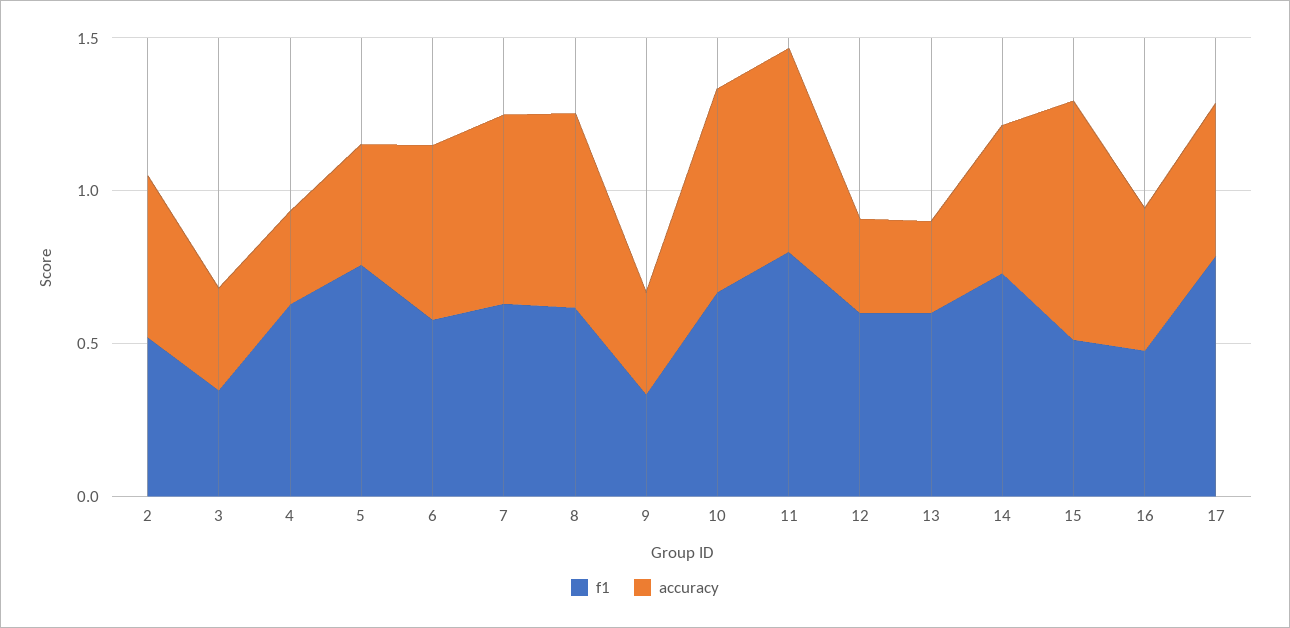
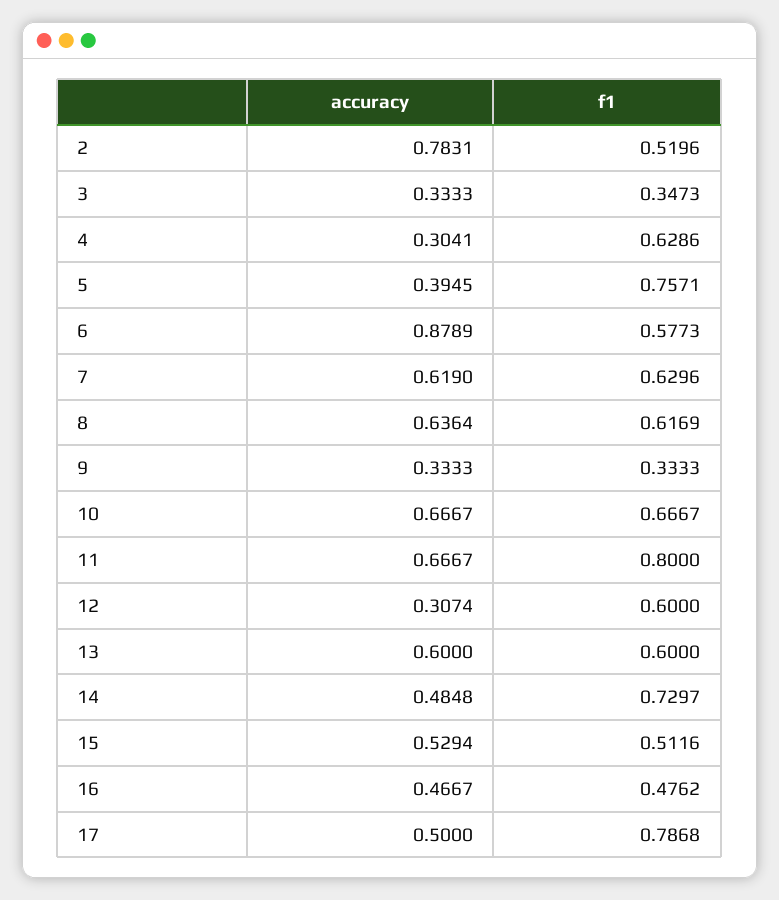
accuracy, 2: 0.5 -> 0.7831
accuracy, 6: 0.6 -> 0.8789
accuracy, 13: 0.3 -> 0.6
accuracy, 15: 0.8 -> 0.5294

